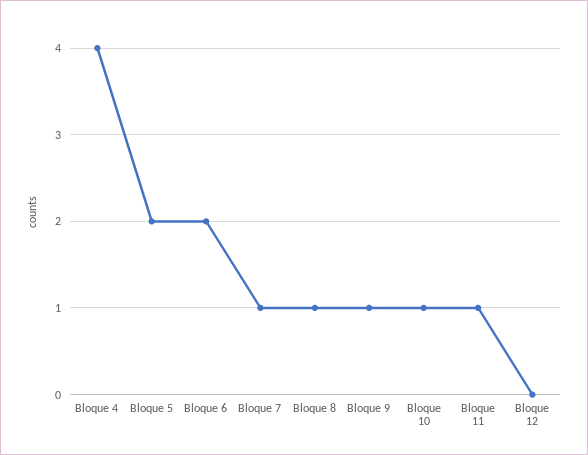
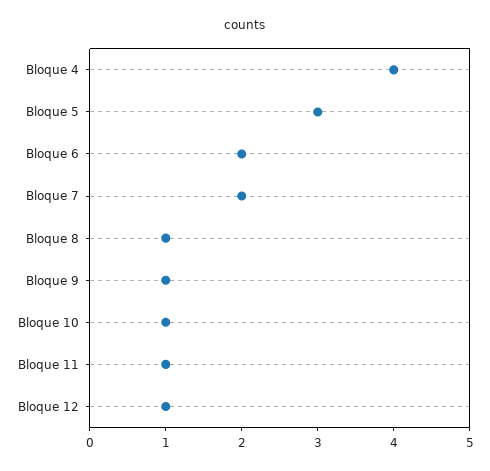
Bloque 5: 2 -> 3
Bloque 7: 1 -> 2
Bloque 12: 0 -> 1

